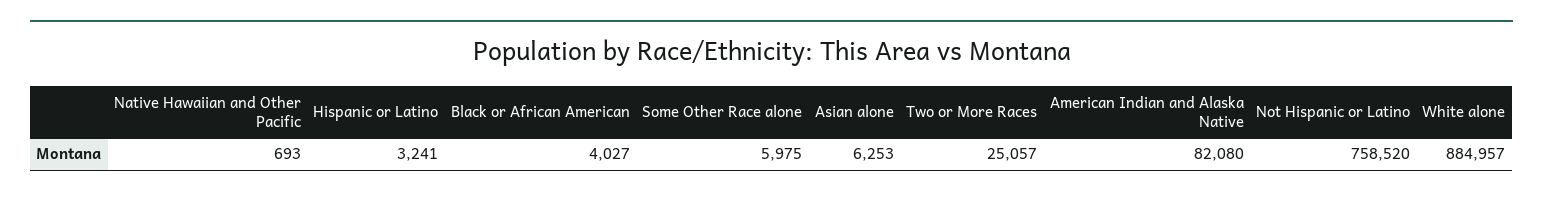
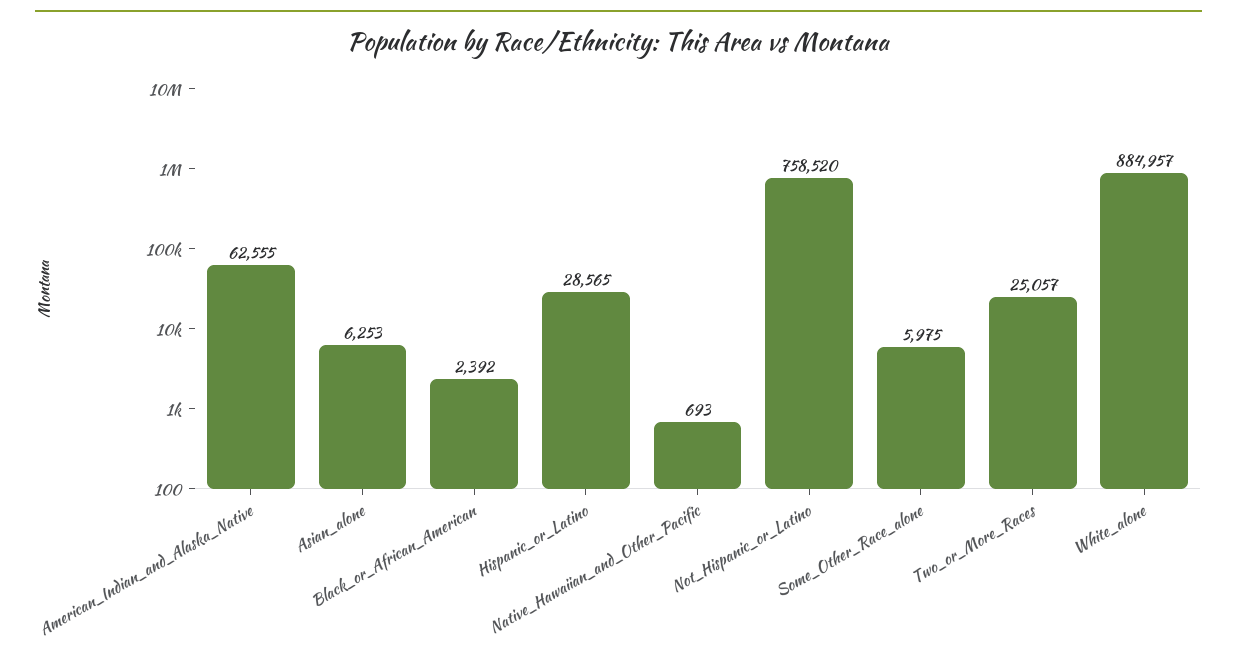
Hispanic or Latino: 3241 -> 28565
Black or African American: 4027 -> 2392
American Indian and Alaska Native: 82080 -> 62555

